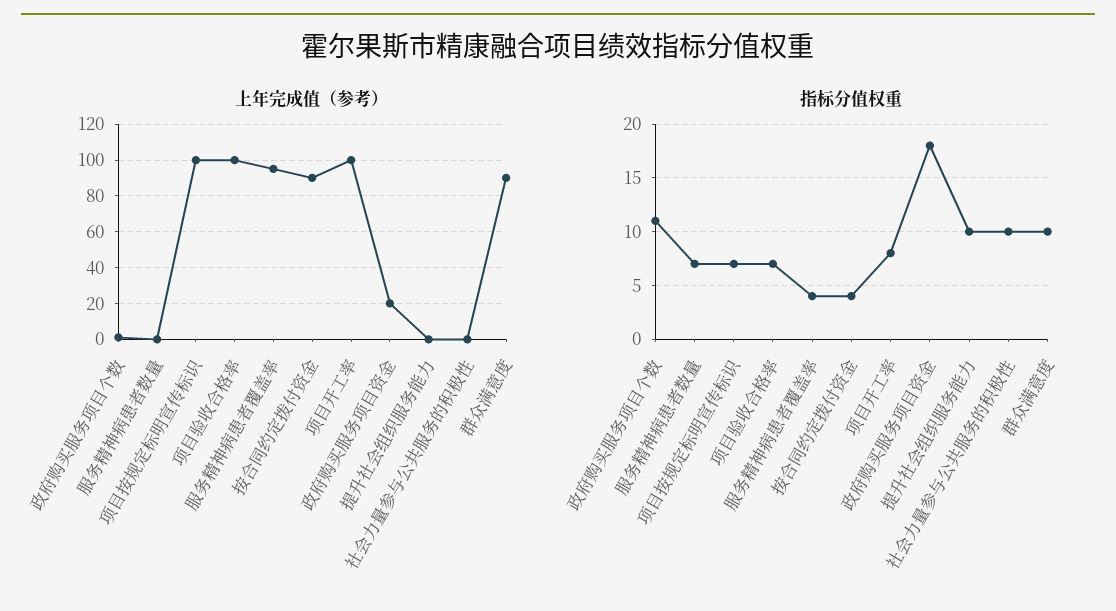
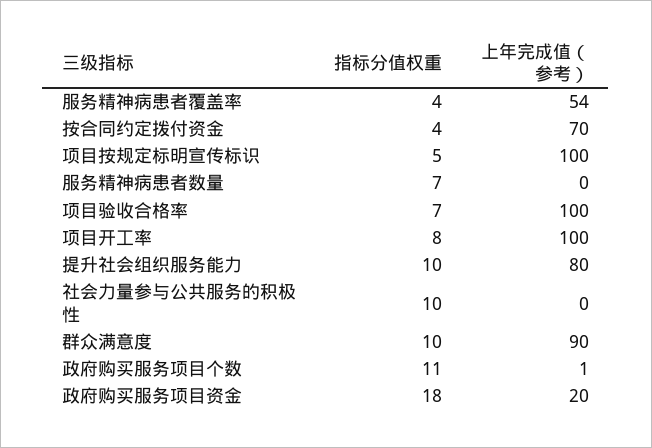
上年完成值（参考）, 服务精神病患者覆盖率: 95 -> 54
上年完成值（参考）, 按合同约定拨付资金: 90 -> 70
上年完成值（参考）, 提升社会组织服务能力: 0 -> 80
指标分值权重, 项目按规定标明宣传标识: 7 -> 5

